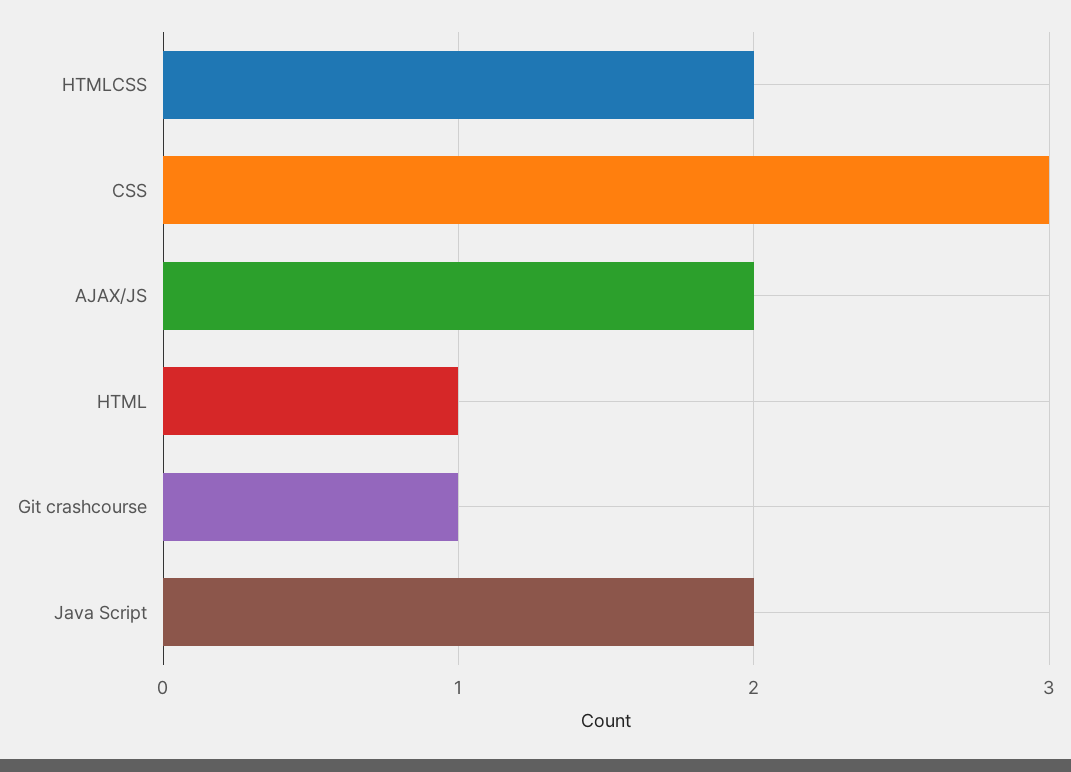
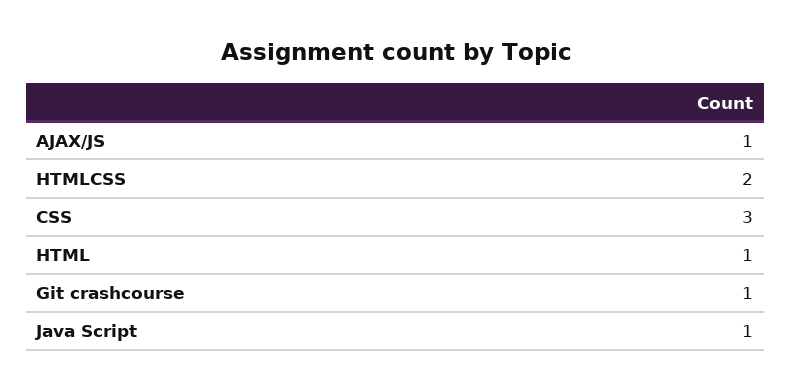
AJAX/JS: 2 -> 1
Java Script: 2 -> 1

